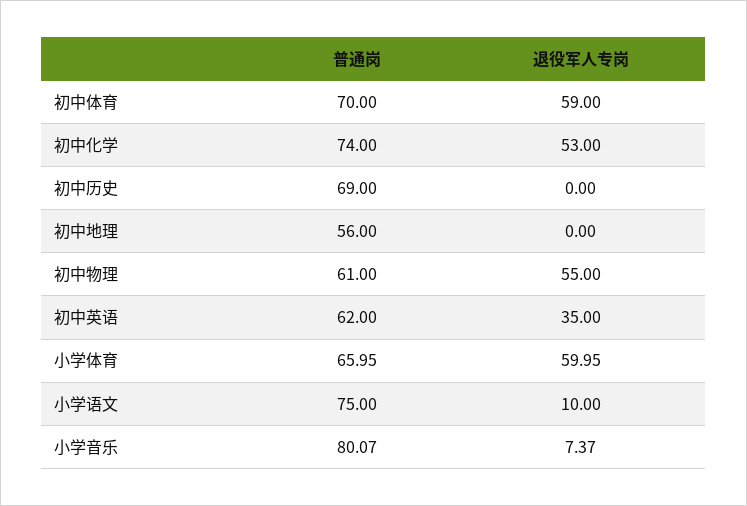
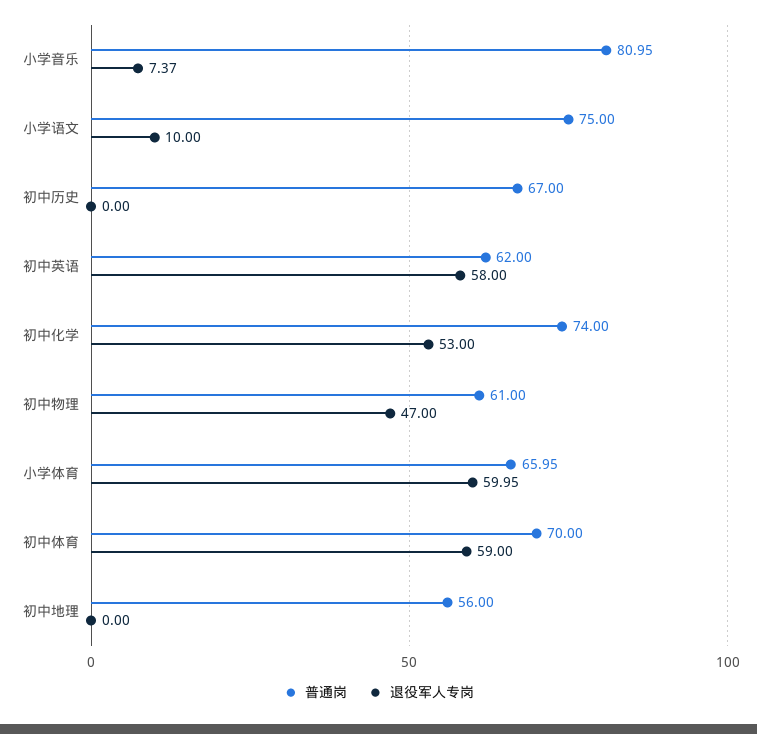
普通岗, 初中历史: 69 -> 67
退役军人专岗, 初中物理: 55 -> 47
退役军人专岗, 初中英语: 35 -> 58
普通岗, 小学音乐: 80.07 -> 80.95

